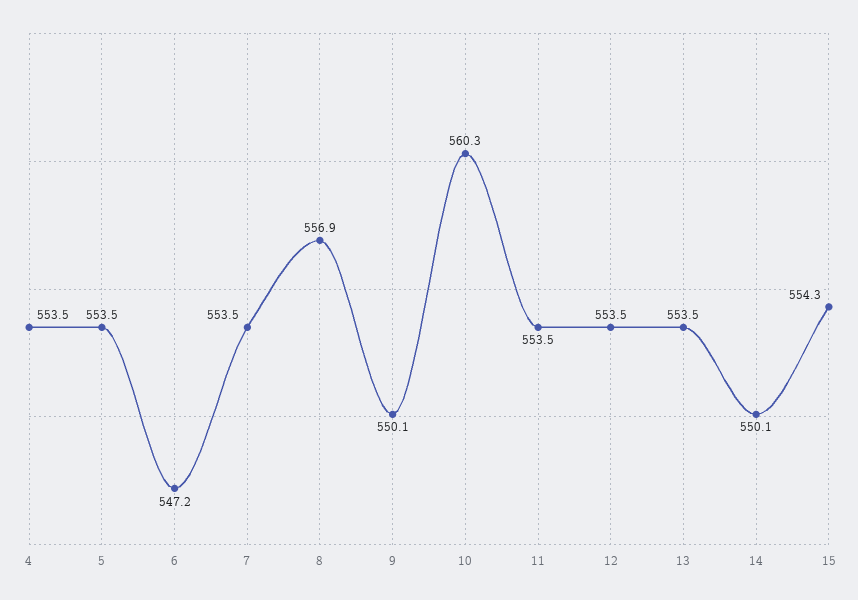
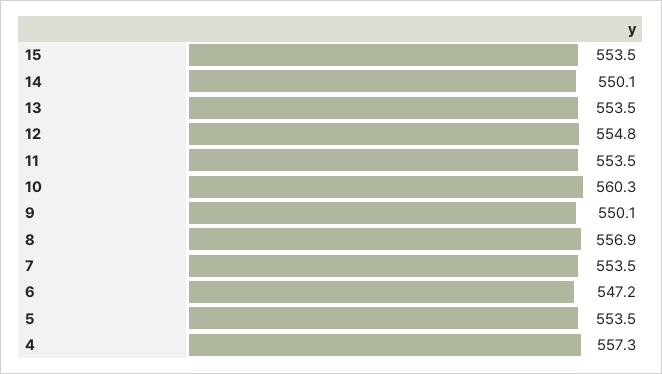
4: 553.5 -> 557.3
12: 553.5 -> 554.8
15: 554.3 -> 553.5

